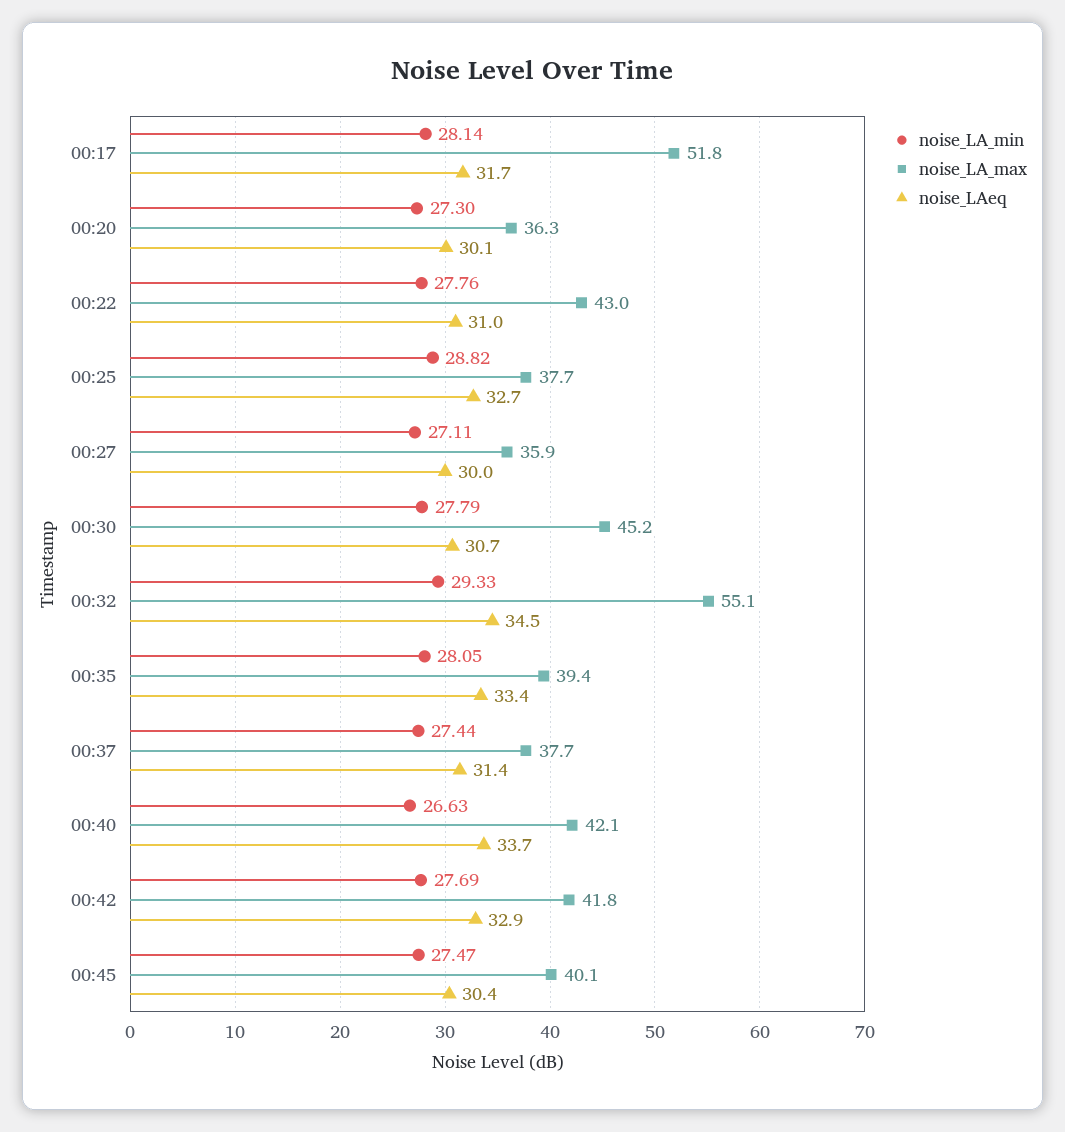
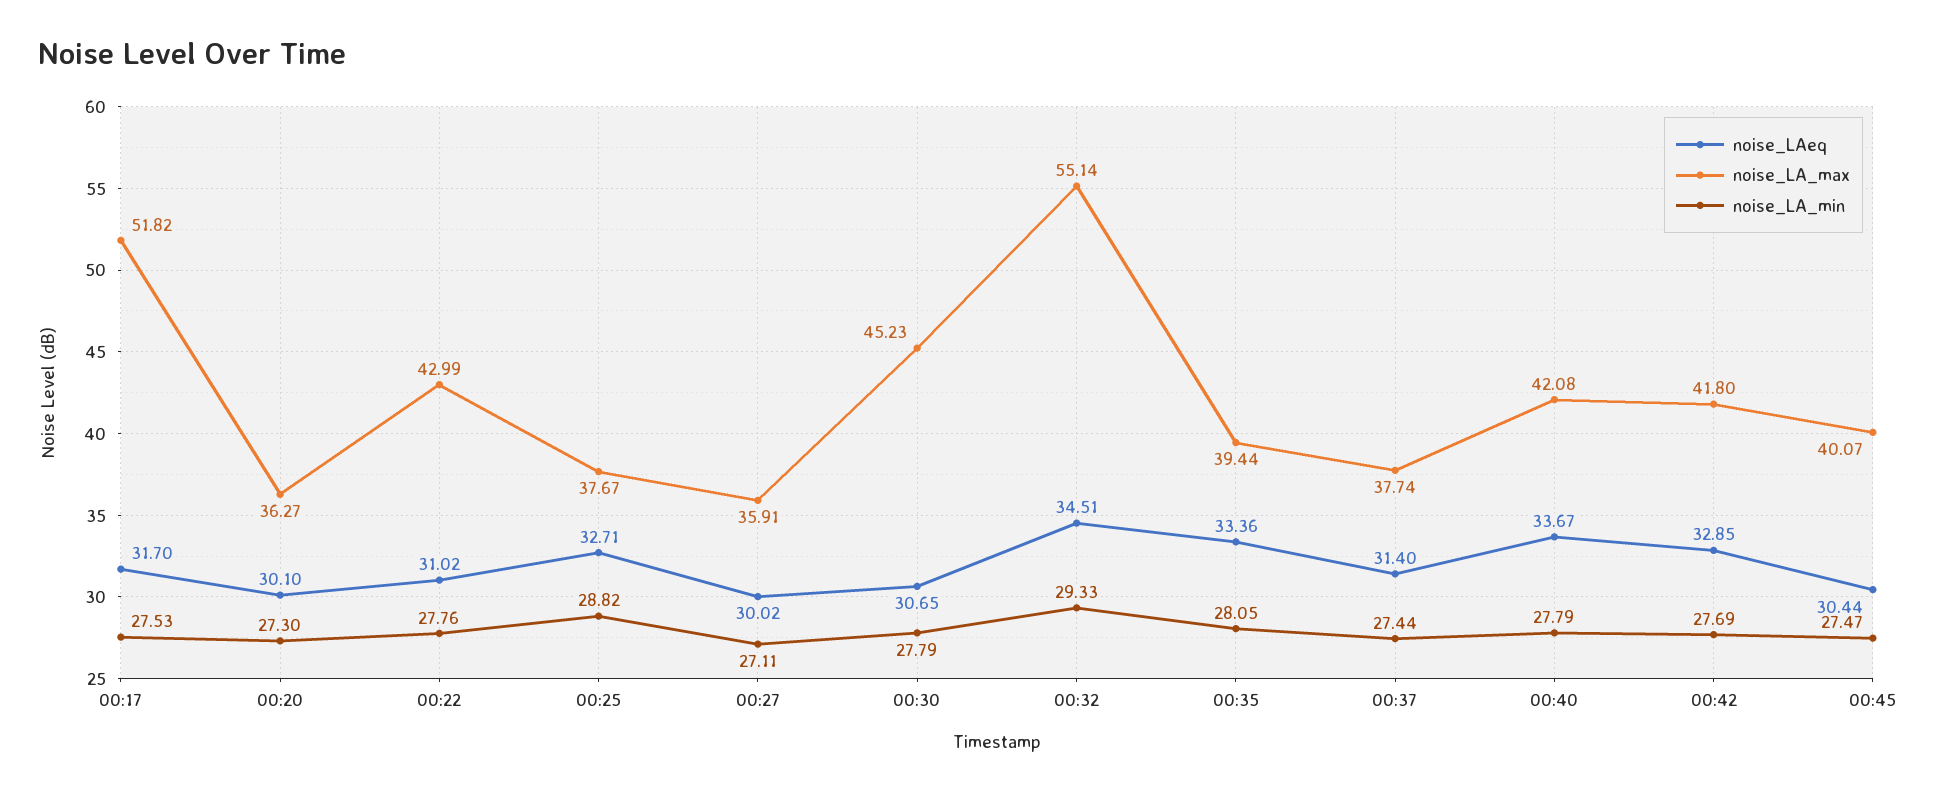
noise_LA_min, 00:17: 28.14 -> 27.53
noise_LA_min, 00:40: 26.63 -> 27.79

